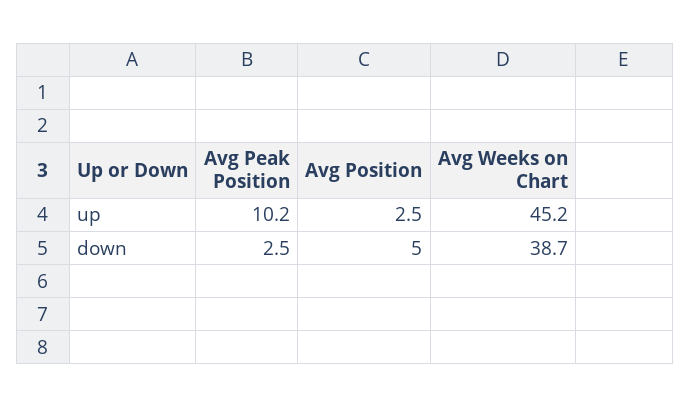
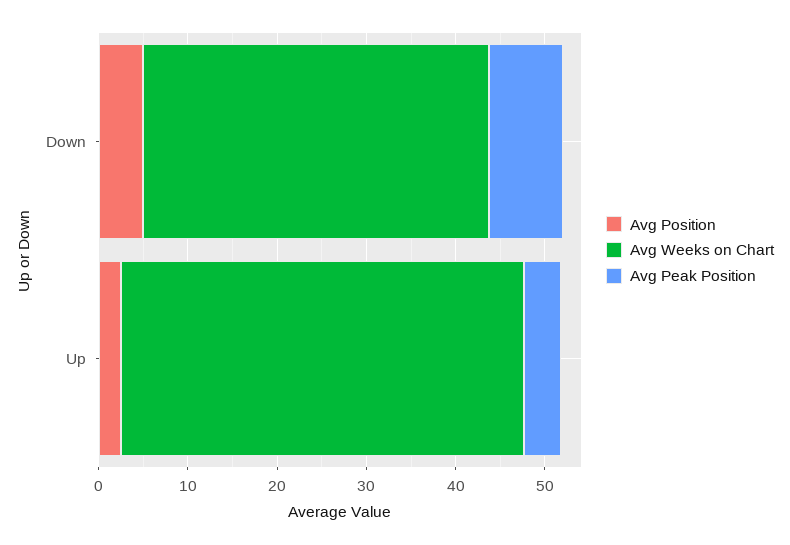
Avg Peak Position, up: 10.2 -> 4
Avg Peak Position, down: 2.5 -> 8

